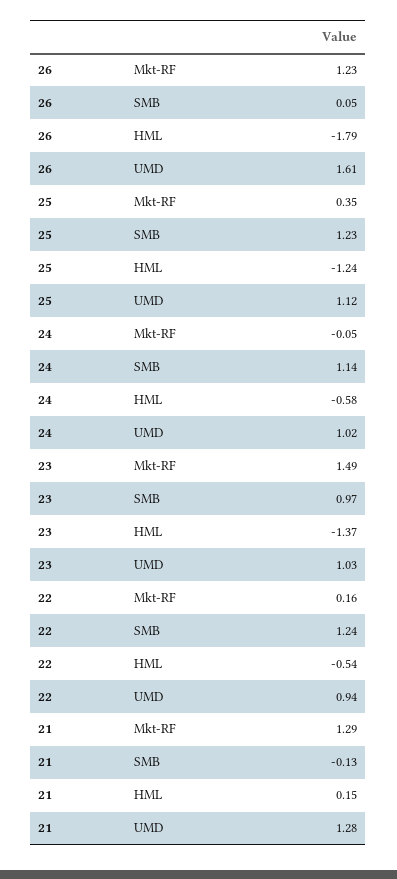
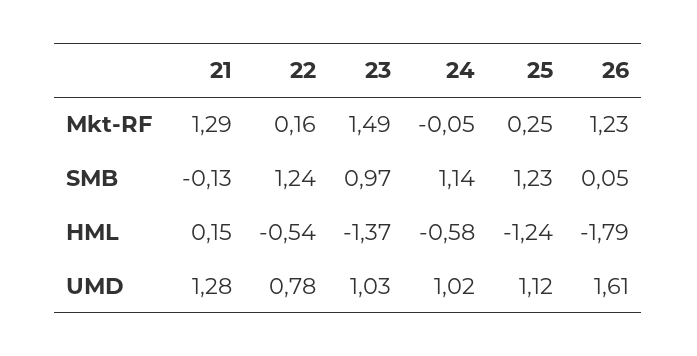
25, Mkt-RF: 0.35 -> 0.25
22, UMD: 0.94 -> 0.78

